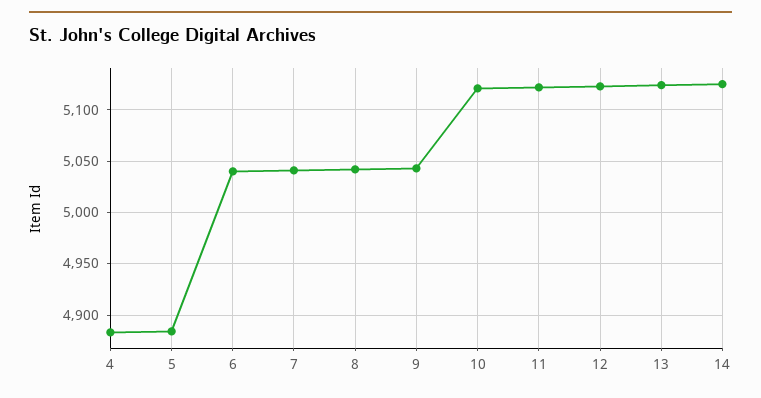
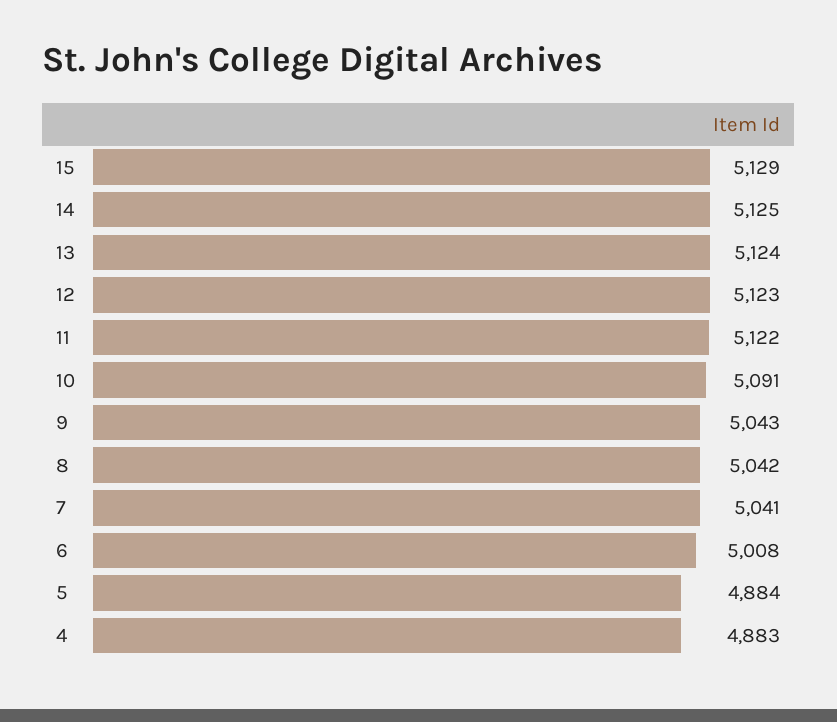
6: 5040 -> 5008
10: 5120 -> 5091
15: none -> 5129

